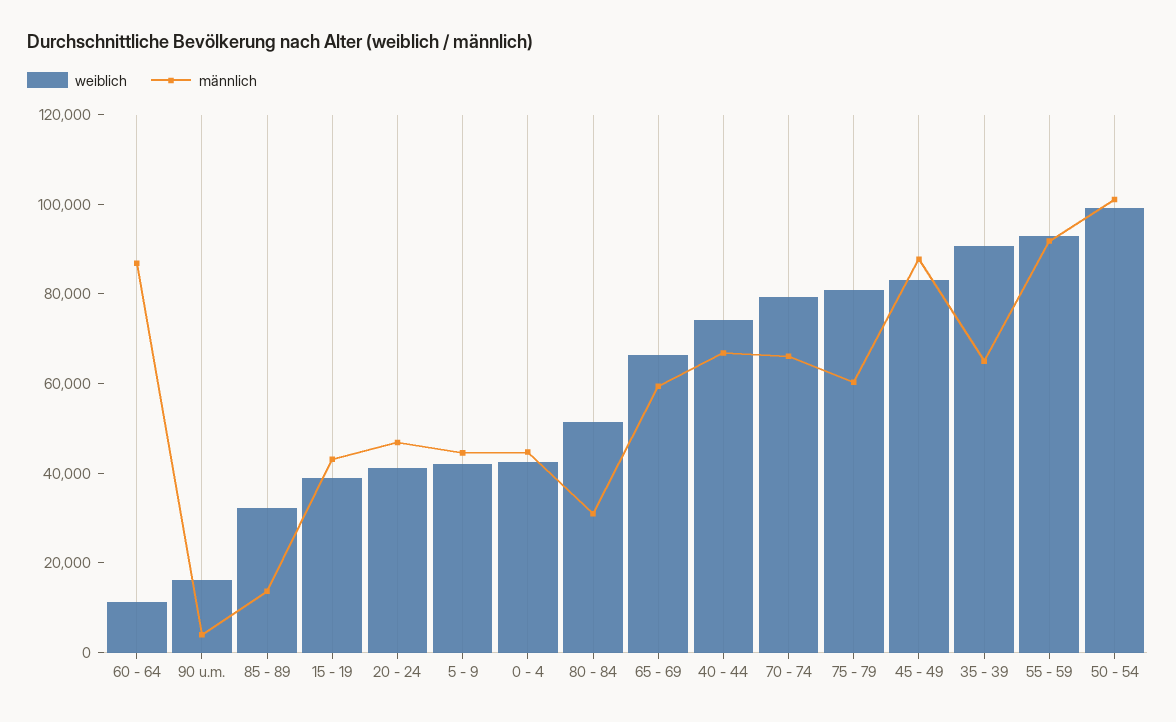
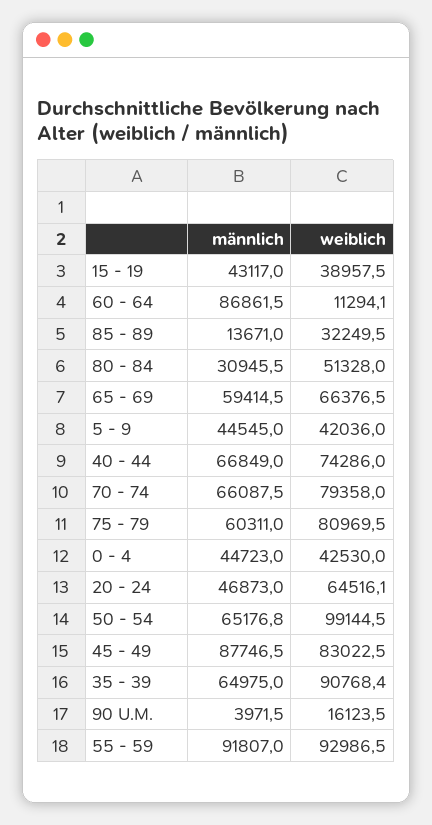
weiblich, 20 - 24: 40000 -> 64516.1
männlich, 50 - 54: 100000 -> 65176.8

